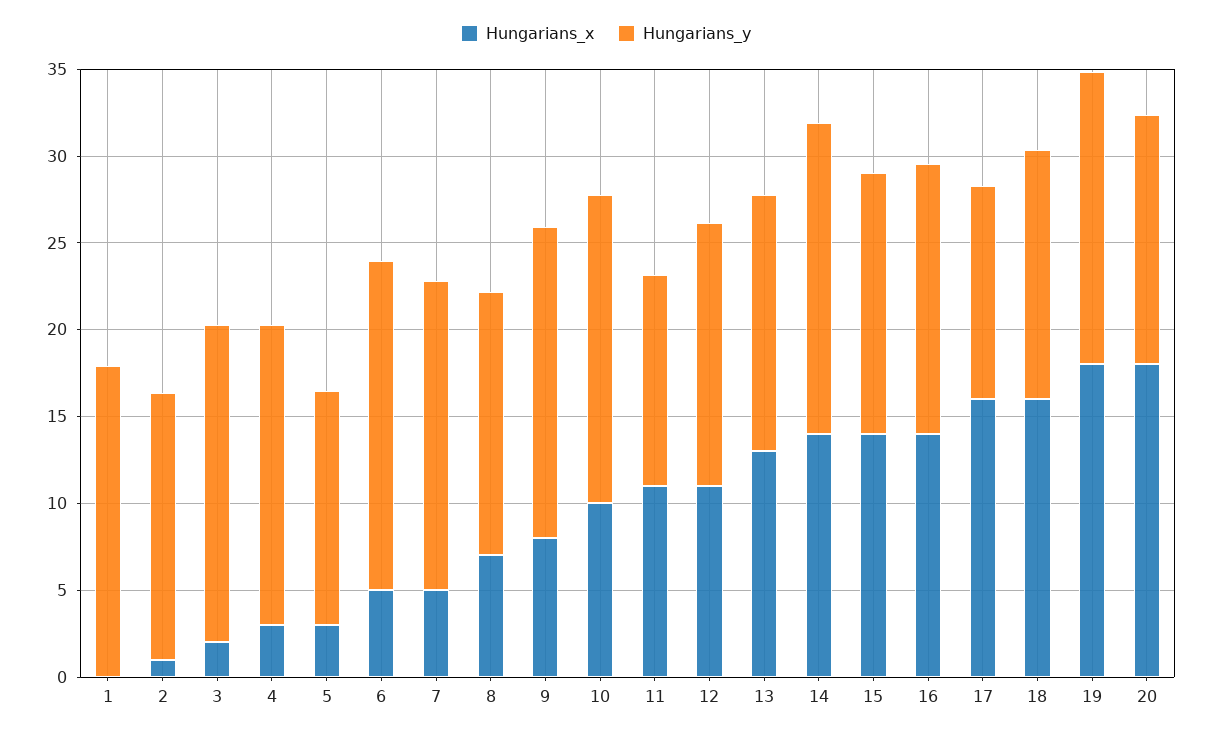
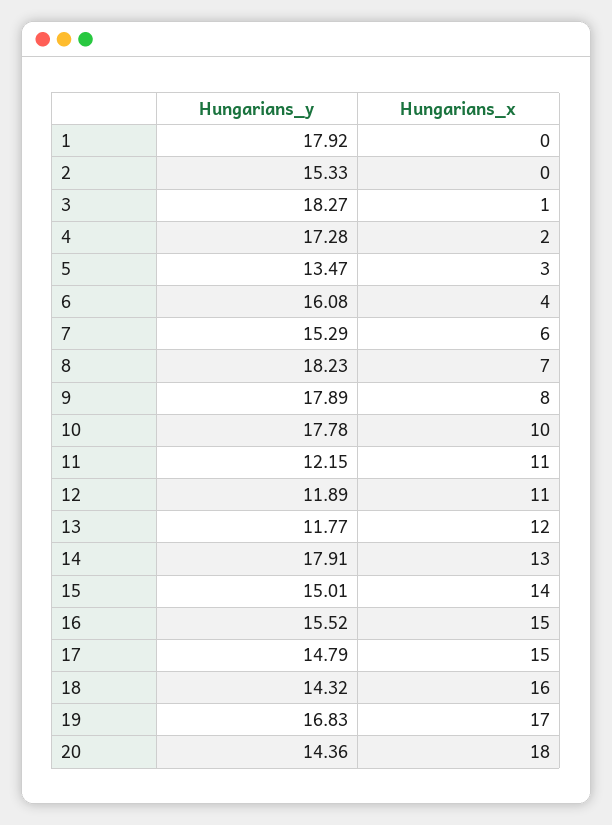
Hungarians_x, 2: 1 -> 0
Hungarians_x, 3: 2 -> 1
Hungarians_x, 4: 3 -> 2
Hungarians_x, 6: 5 -> 4
Hungarians_y, 6: 19 -> 16.08
Hungarians_x, 7: 5 -> 6
Hungarians_y, 7: 18 -> 15.29
Hungarians_y, 8: 15 -> 18.23
Hungarians_y, 12: 15 -> 11.89
Hungarians_x, 13: 13 -> 12
Hungarians_y, 13: 15 -> 11.77
Hungarians_x, 14: 14 -> 13
Hungarians_x, 16: 14 -> 15
Hungarians_x, 17: 16 -> 15
Hungarians_y, 17: 12 -> 14.79
Hungarians_x, 19: 18 -> 17

